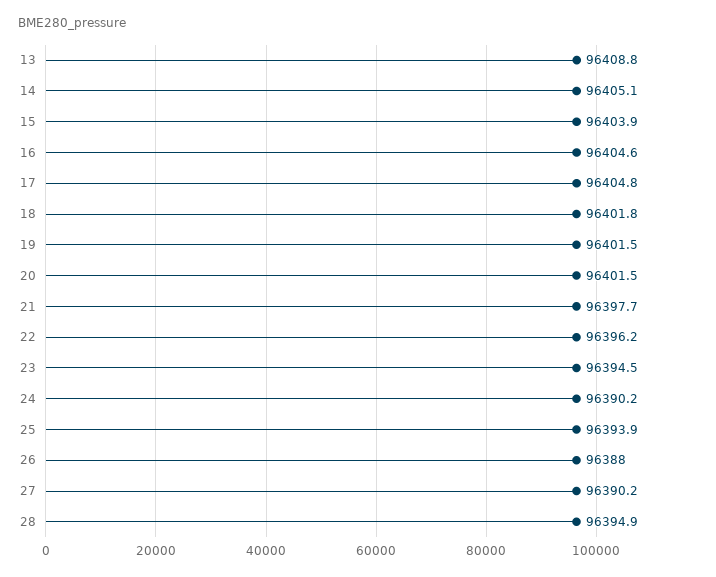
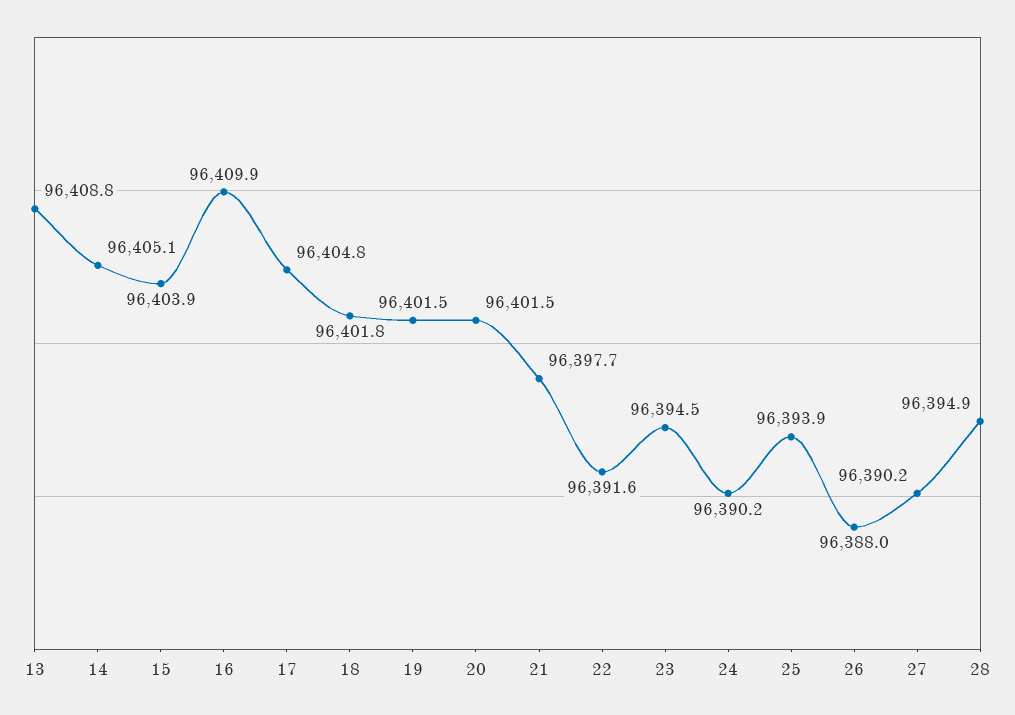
16: 96404.6 -> 96409.9
22: 96396.2 -> 96391.6

